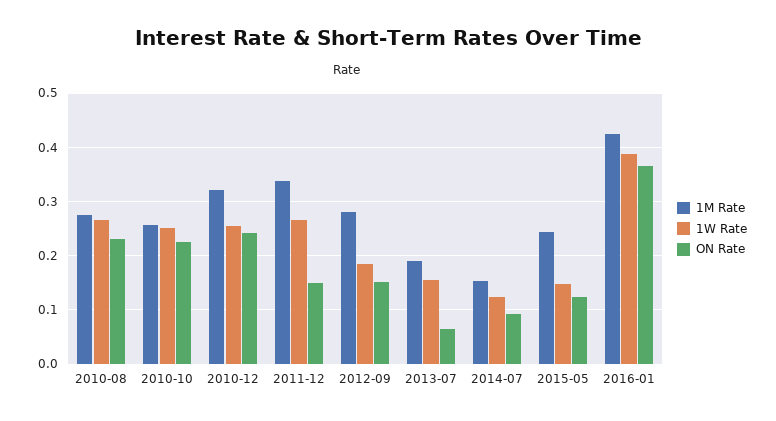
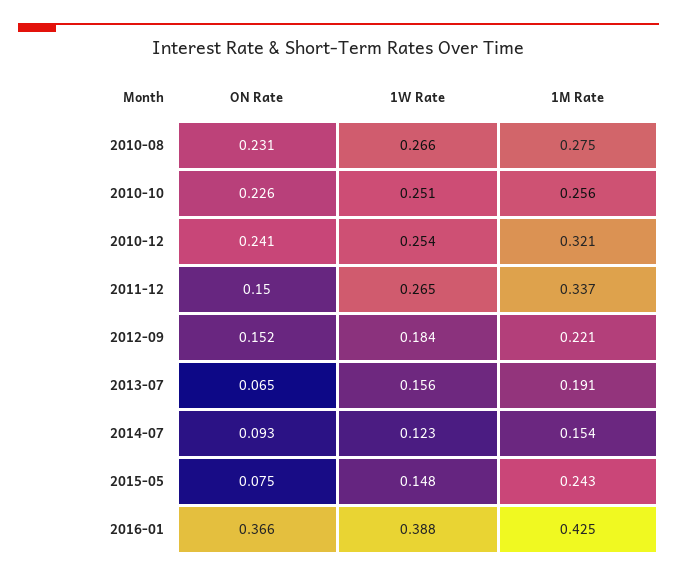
1M Rate, 2012-09: 0.28 -> 0.221
ON Rate, 2015-05: 0.12 -> 0.075

